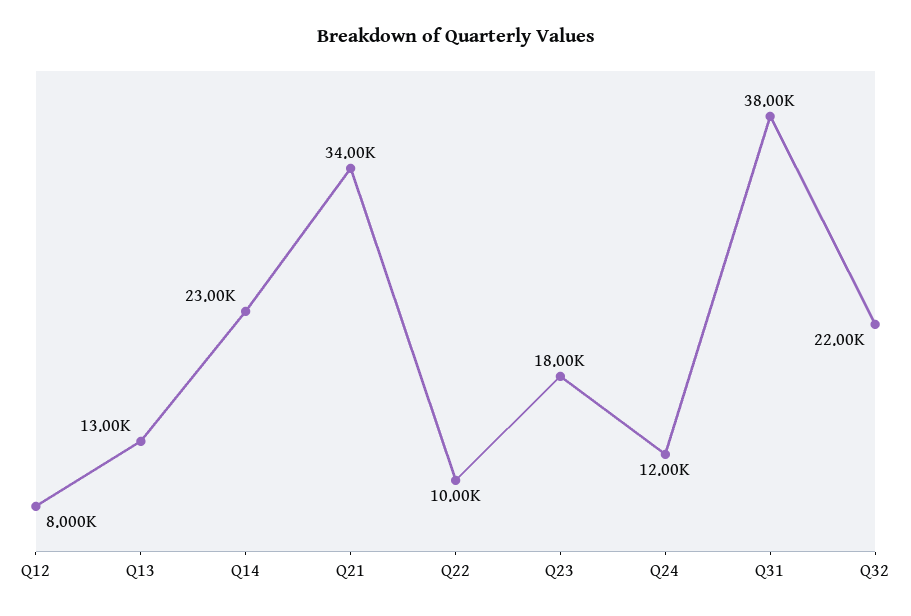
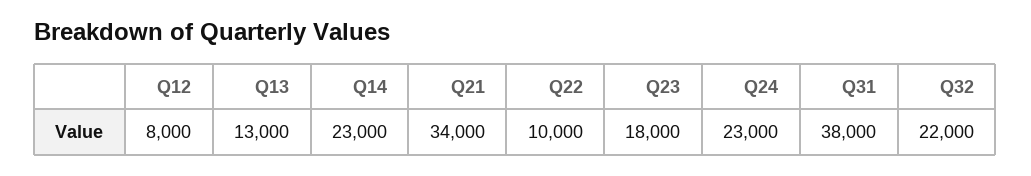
Q24: 12000 -> 23000

